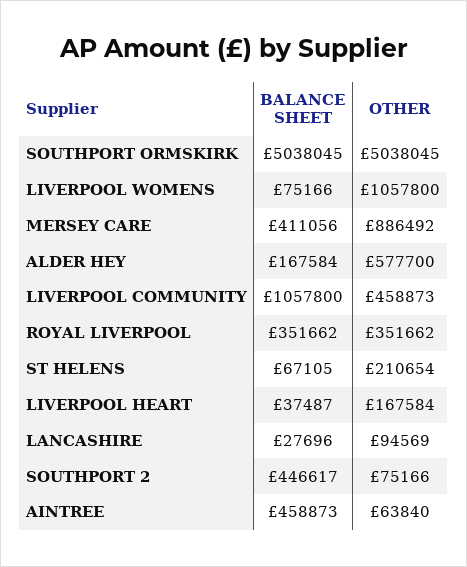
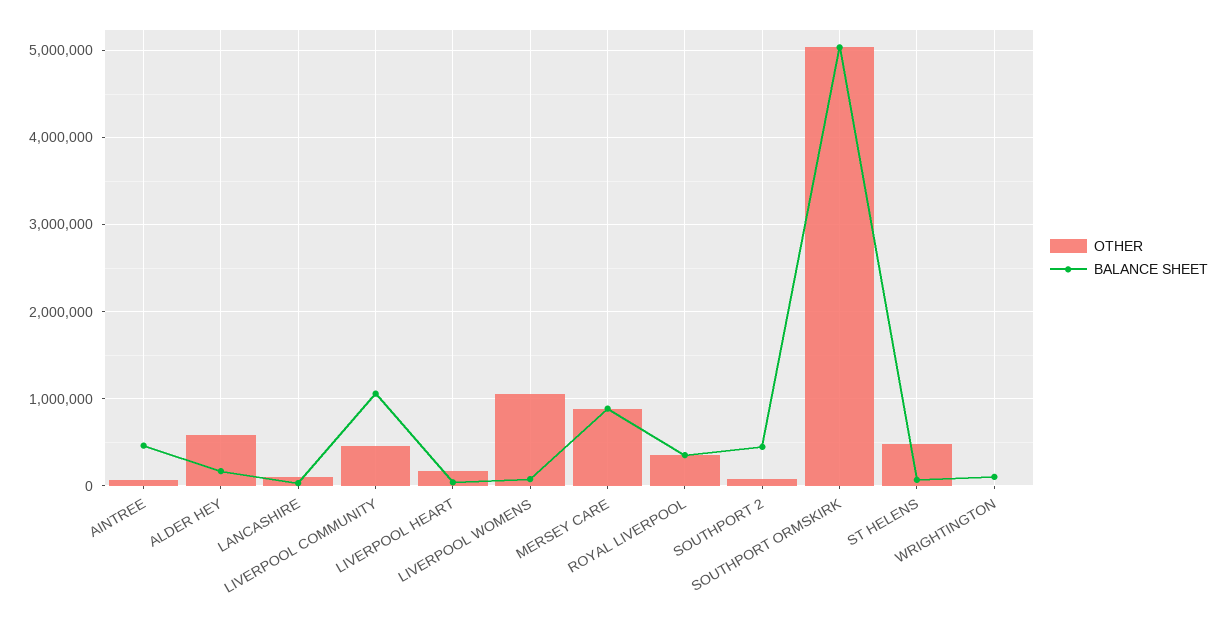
BALANCE SHEET, MERSEY CARE: 411056 -> 900000
OTHER, ST HELENS: 210654 -> 500000
OTHER, WRIGHTINGTON: none -> 0
BALANCE SHEET, WRIGHTINGTON: none -> 100000

